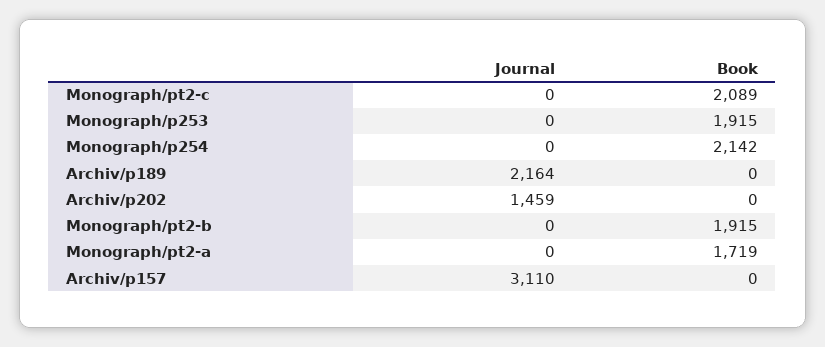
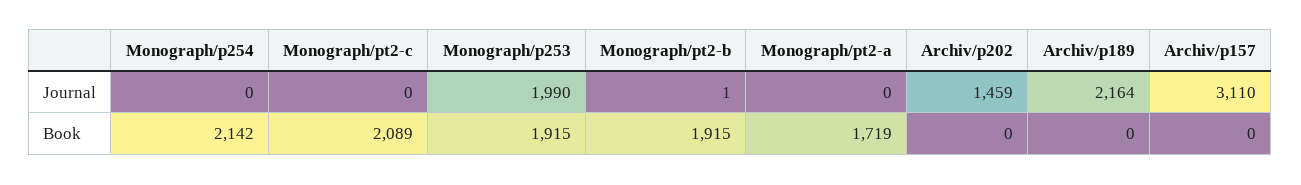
Journal, Monograph/p253: 0 -> 1990
Journal, Monograph/pt2-b: 0 -> 1

